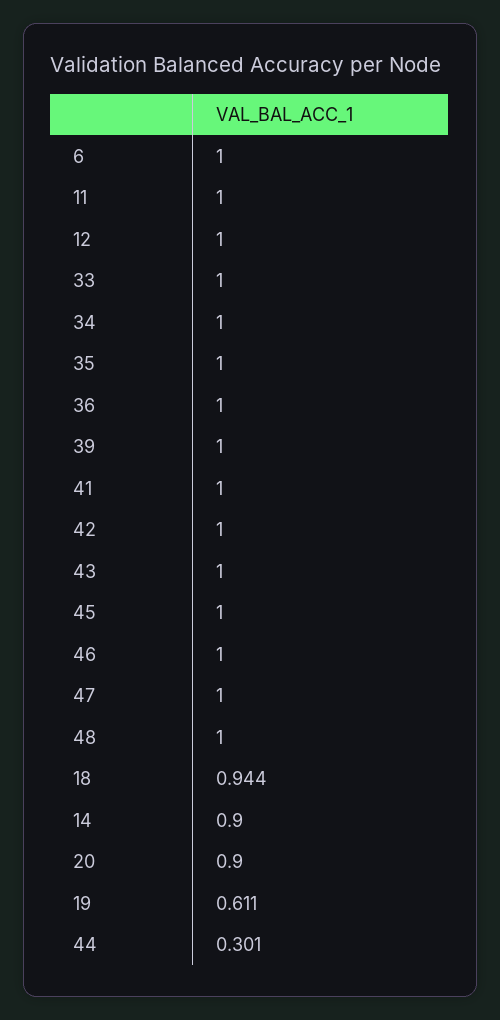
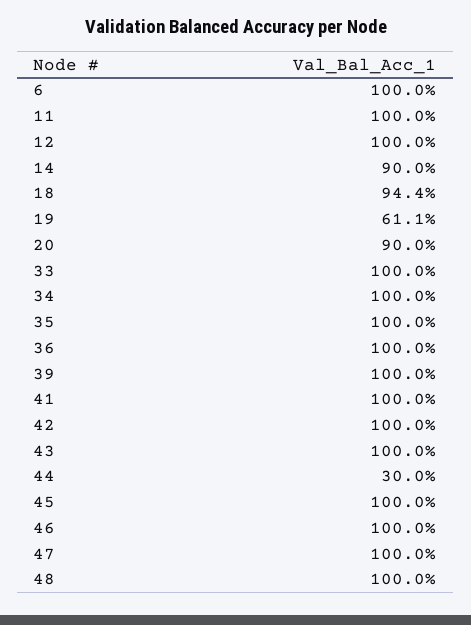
44: 0.301 -> 0.3

